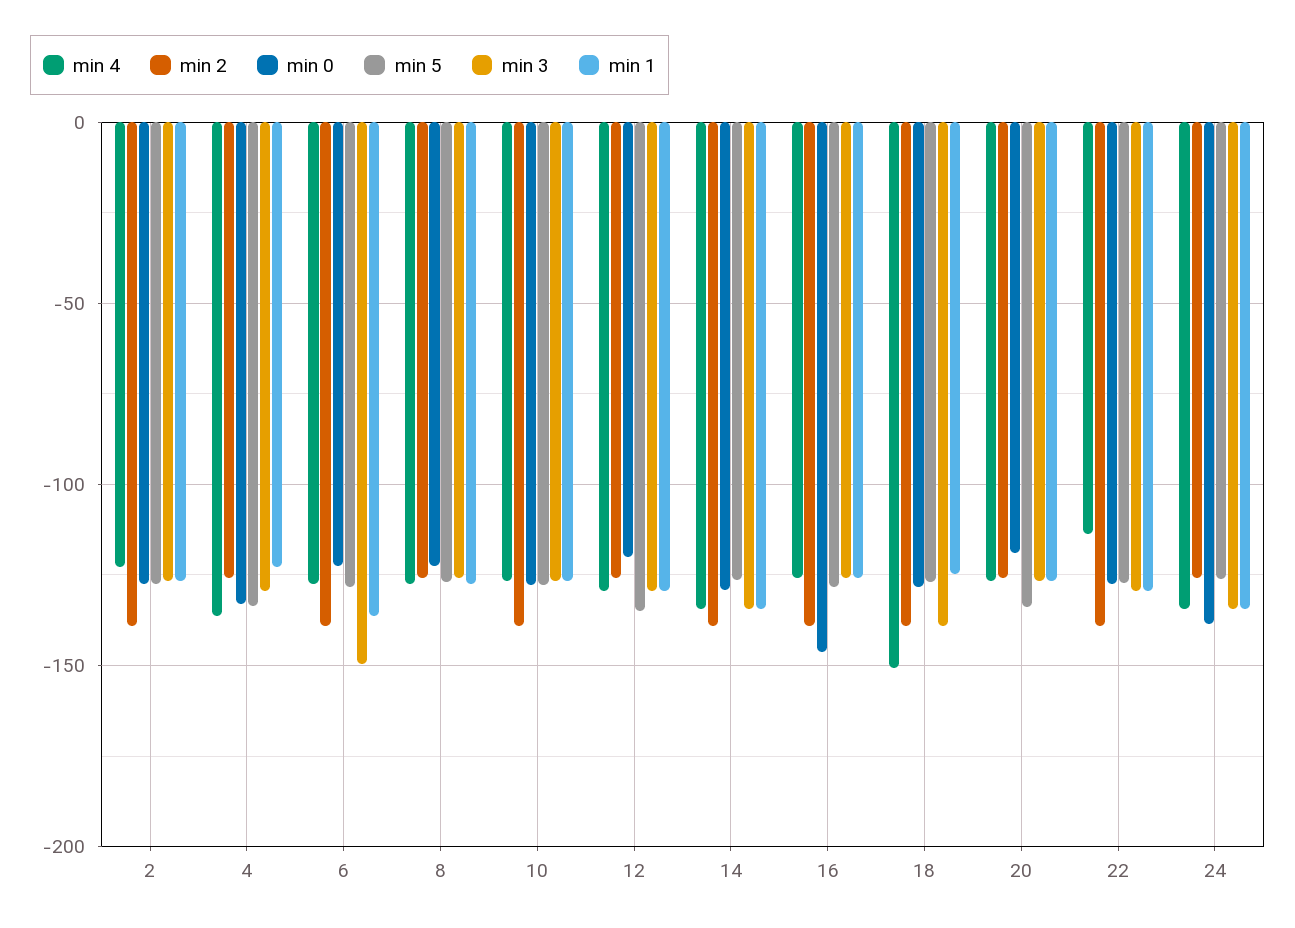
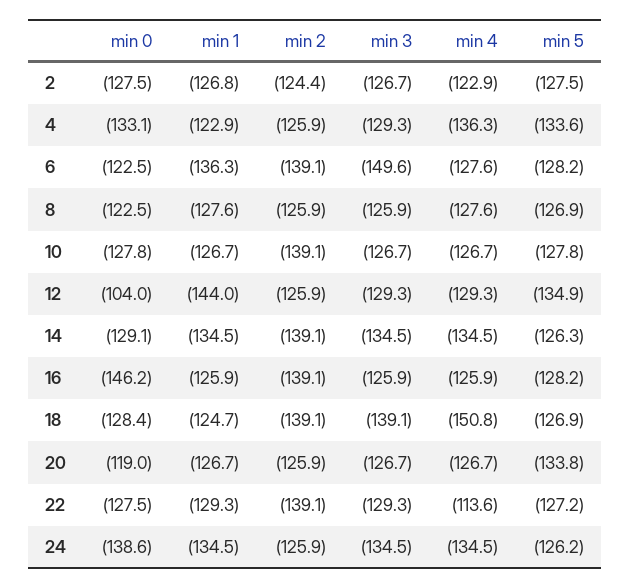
min 2, 2: -140 -> -124.4
min 0, 12: -120 -> -104
min 1, 12: -130 -> -144

